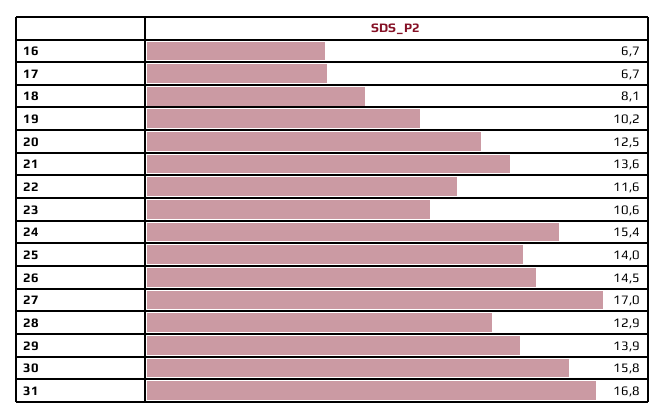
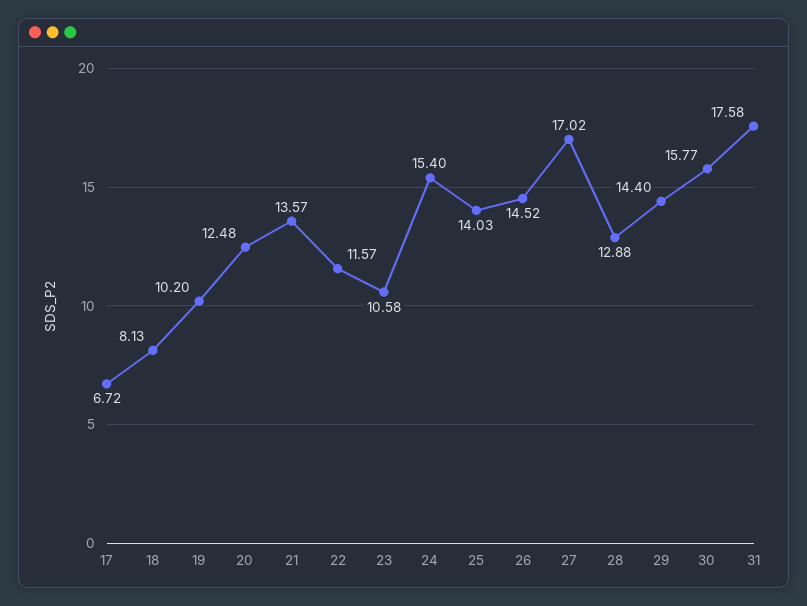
16: 6.7 -> none
29: 13.9 -> 14.4
31: 16.8 -> 17.58

